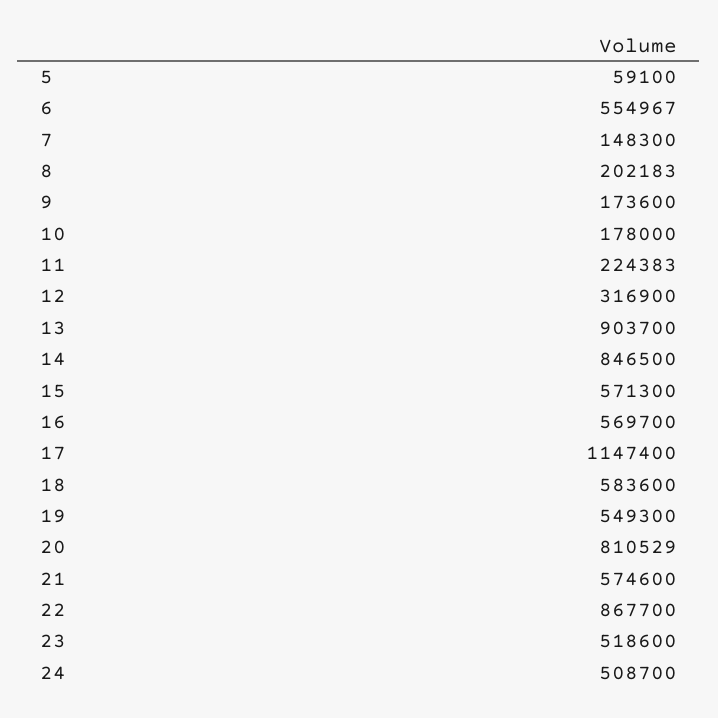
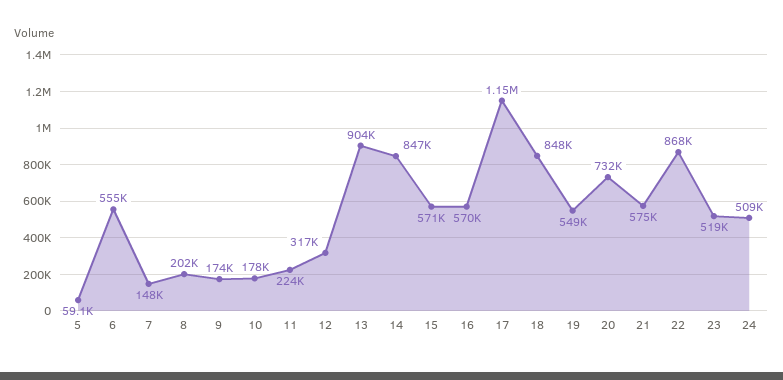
18: 583600 -> 848000
20: 810529 -> 732000

